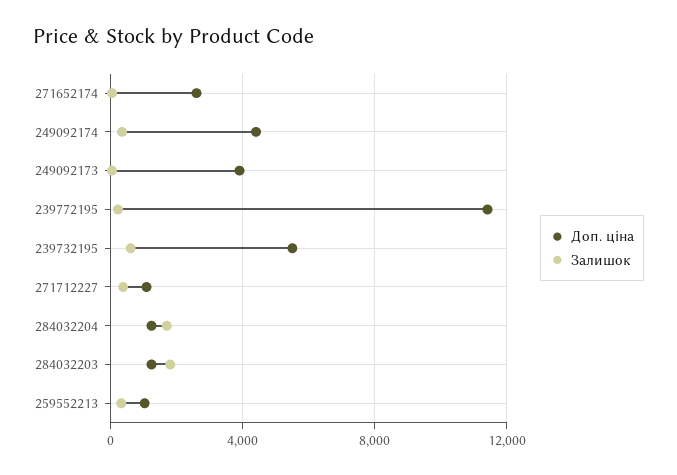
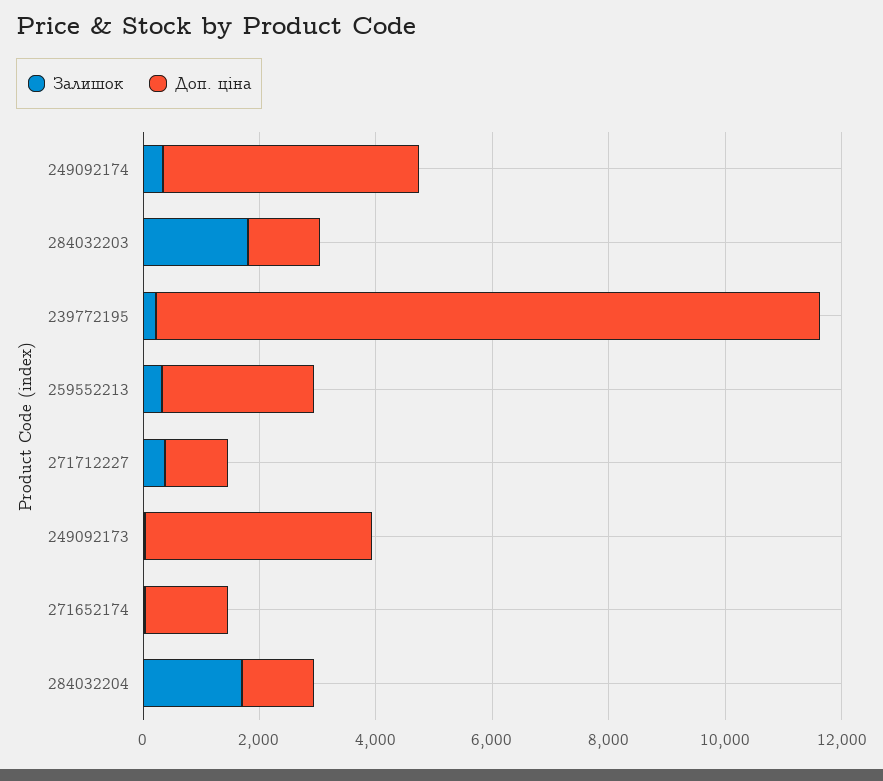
Доп. ціна, 271652174: 2500 -> 1500
Доп. ціна, 239732195: 5500 -> none
Залишок, 239732195: 500 -> none
Доп. ціна, 259552213: 1000 -> 2500

